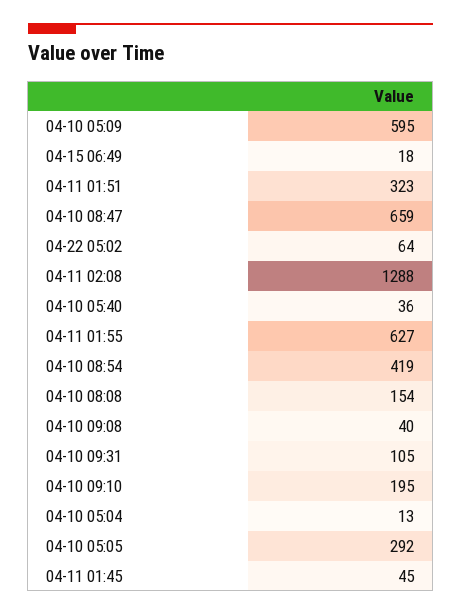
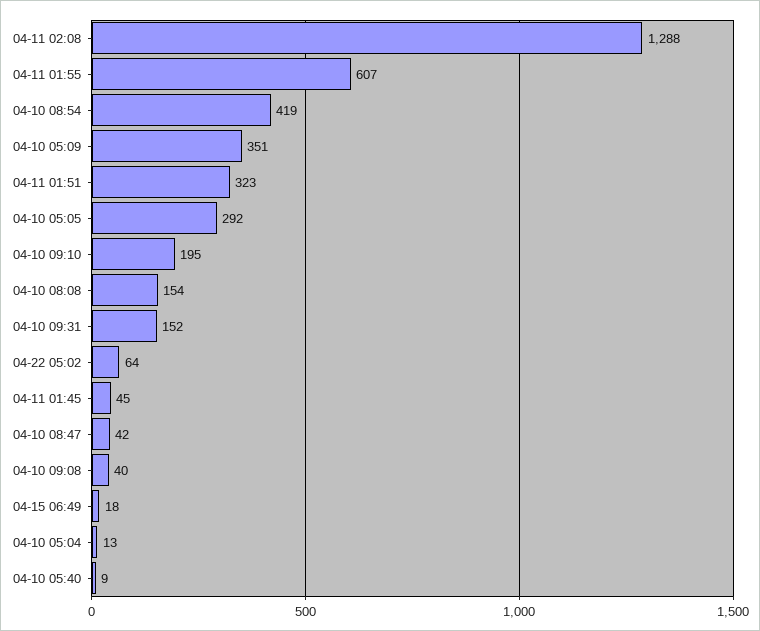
04-10 05:09: 595 -> 351
04-10 08:47: 659 -> 42
04-10 05:40: 36 -> 9
04-11 01:55: 627 -> 607
04-10 09:31: 105 -> 152

